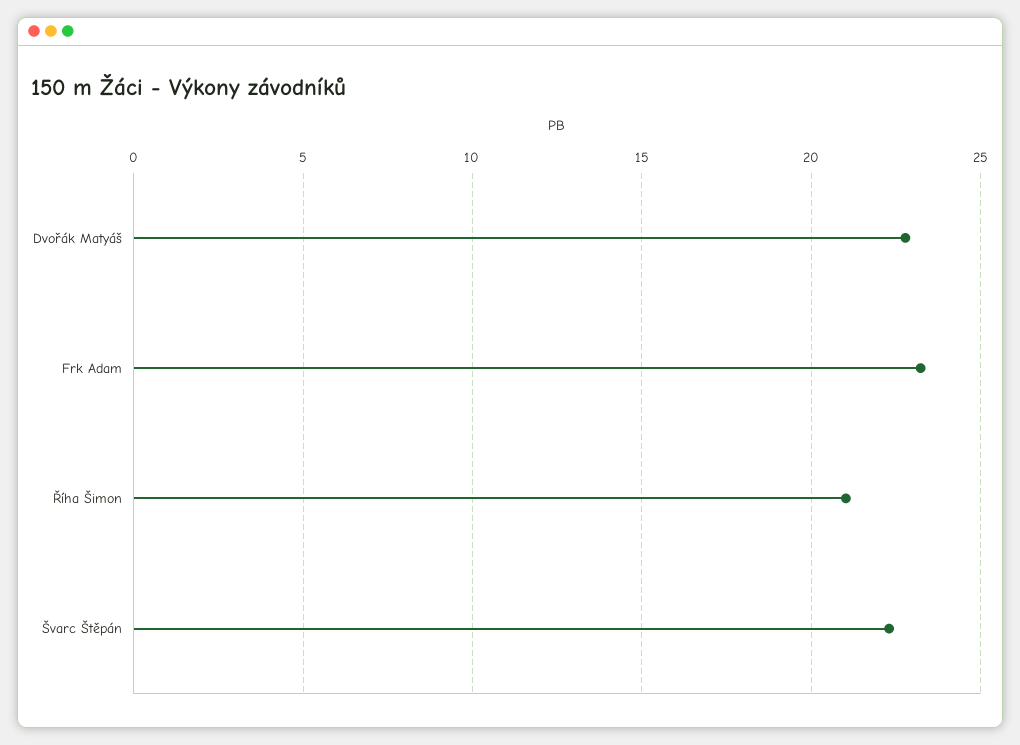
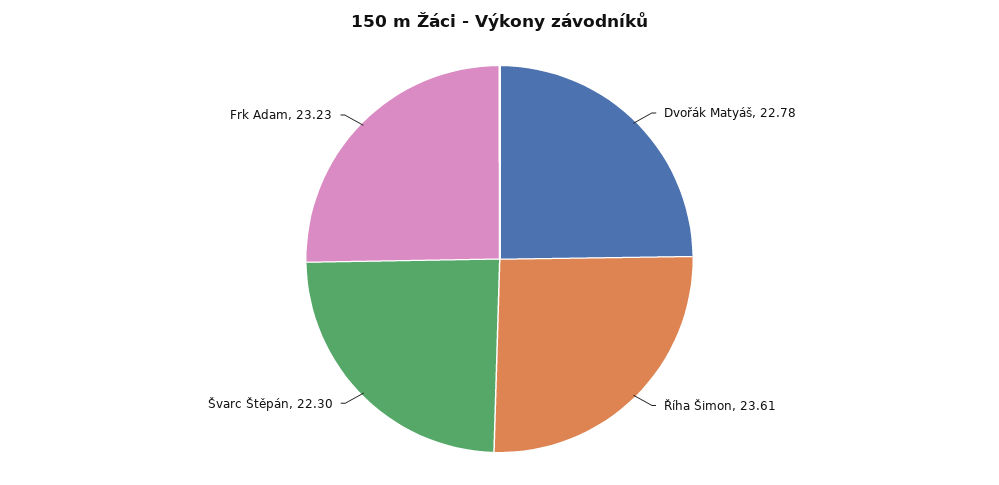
Říha Šimon: 21 -> 23.61

